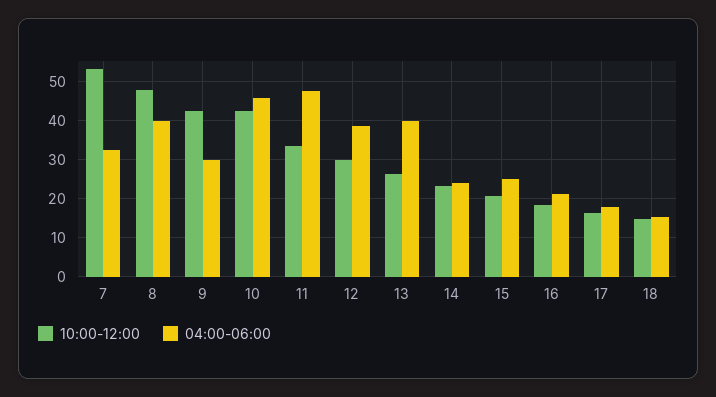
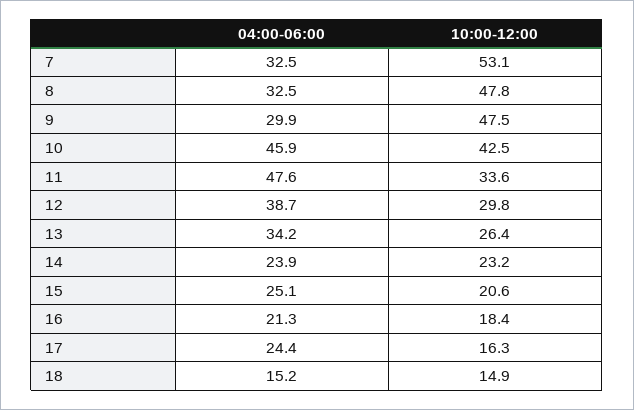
04:00-06:00, 8: 40 -> 32.5
10:00-12:00, 9: 42 -> 47.5
04:00-06:00, 13: 40 -> 34.2
04:00-06:00, 17: 18 -> 24.4

